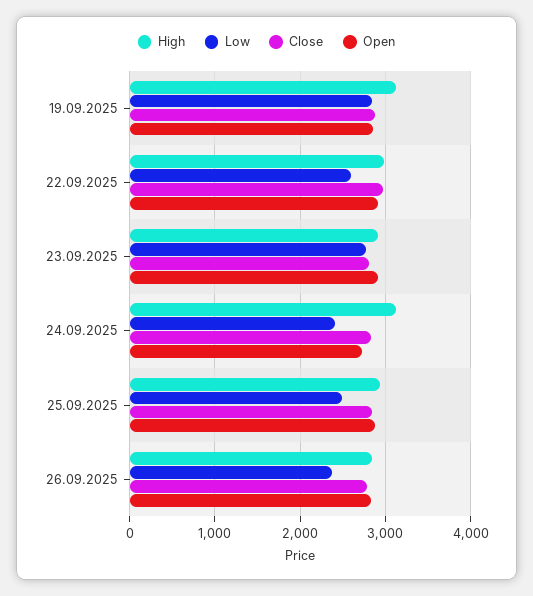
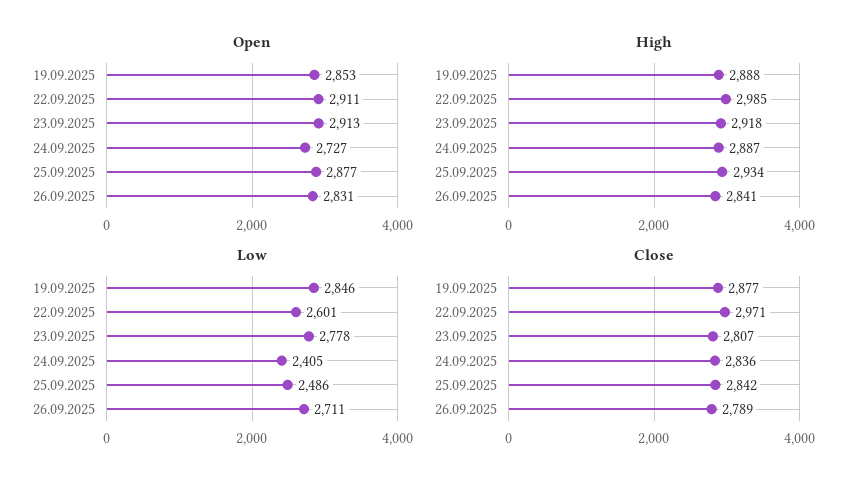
High, 19.09.2025: 3100 -> 2888
High, 24.09.2025: 3100 -> 2887
Low, 26.09.2025: 2400 -> 2711

